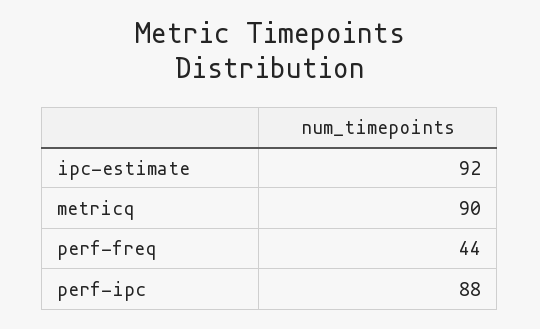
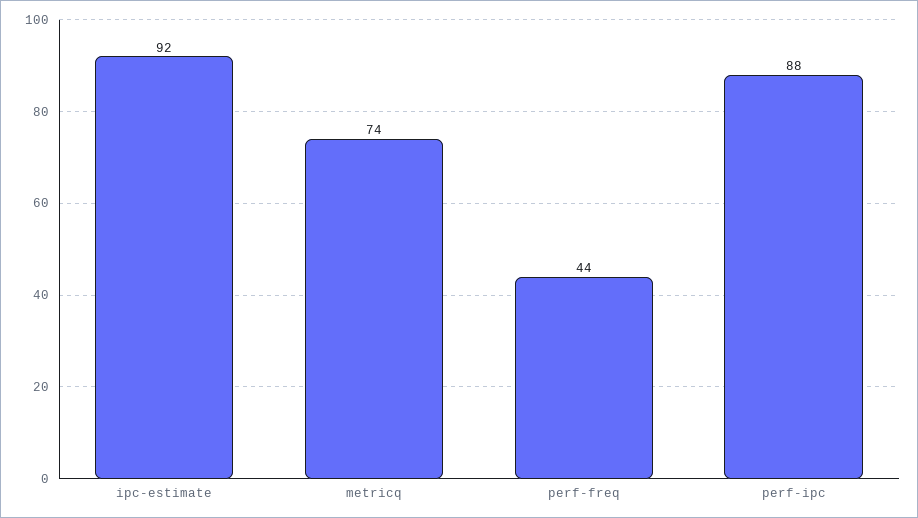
metricq: 90 -> 74

